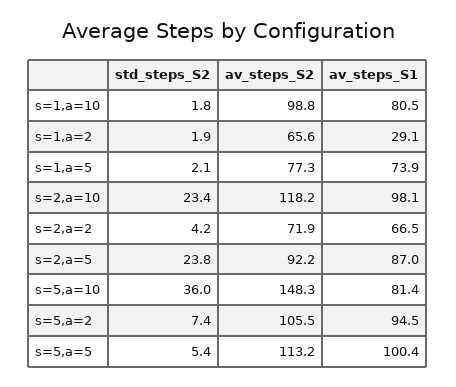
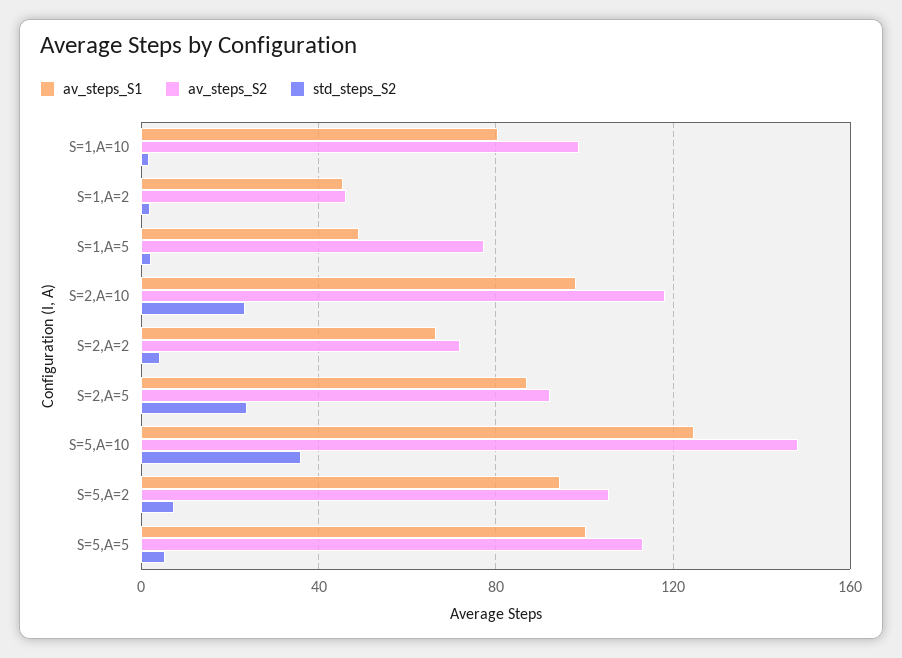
av_steps_S2, s=1,a=2: 65.6 -> 45
av_steps_S1, s=1,a=2: 29.1 -> 45
av_steps_S1, s=1,a=5: 73.9 -> 50
av_steps_S1, s=5,a=10: 81.4 -> 125

